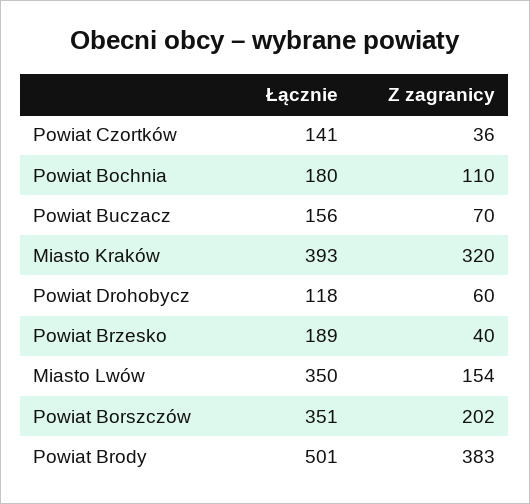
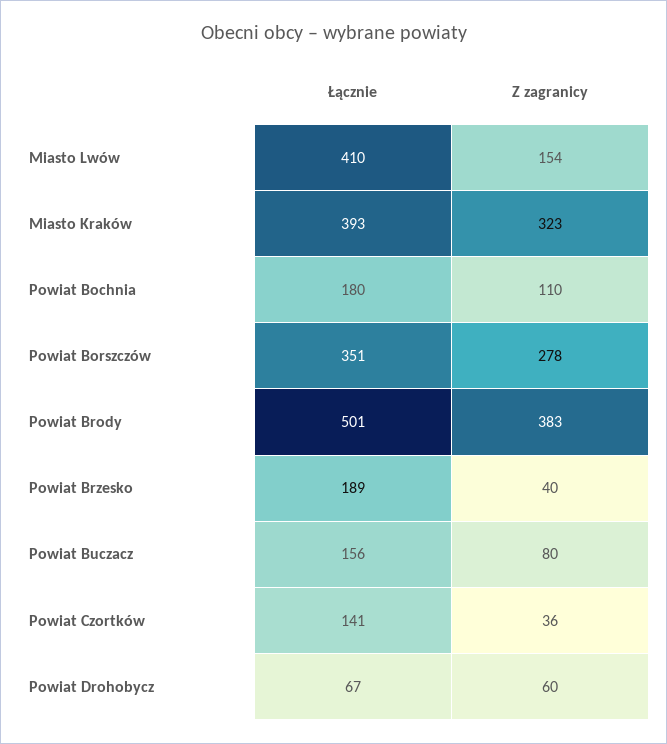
Z zagranicy, Powiat Buczacz: 70 -> 80
Z zagranicy, Miasto Kraków: 320 -> 323
Łącznie, Powiat Drohobycz: 118 -> 67
Łącznie, Miasto Lwów: 350 -> 410
Z zagranicy, Powiat Borszczów: 202 -> 278

